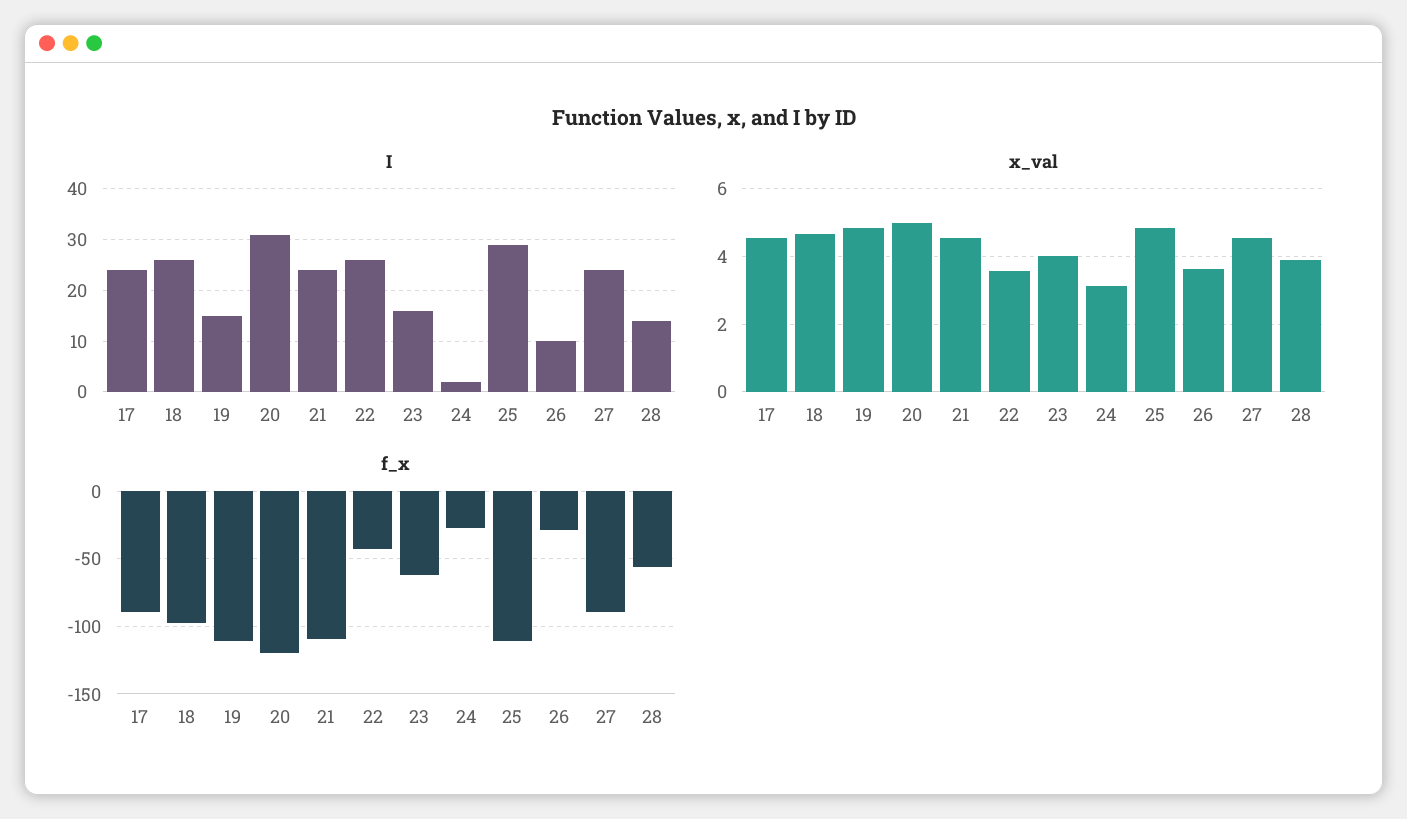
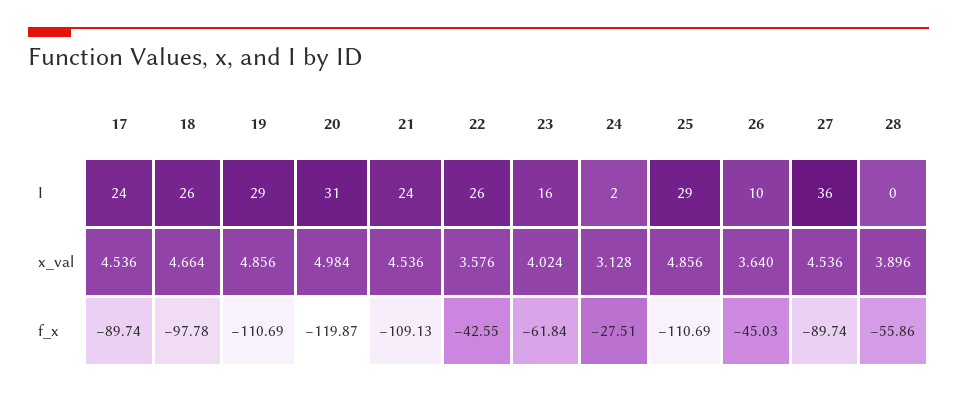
I, 19: 15 -> 29
I, 27: 25 -> 36
I, 28: 15 -> 0
f_x, 26: -30 -> -45.03

